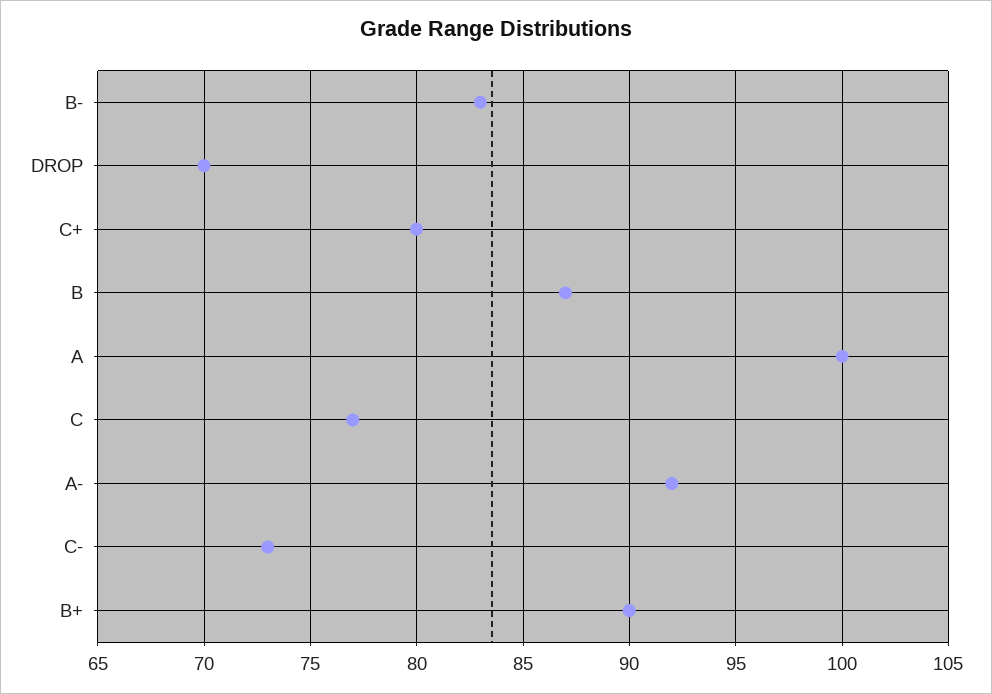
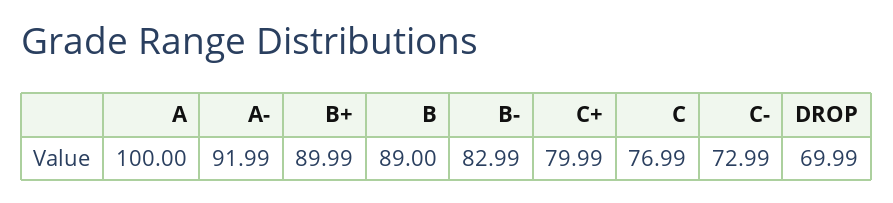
B: 87 -> 89

